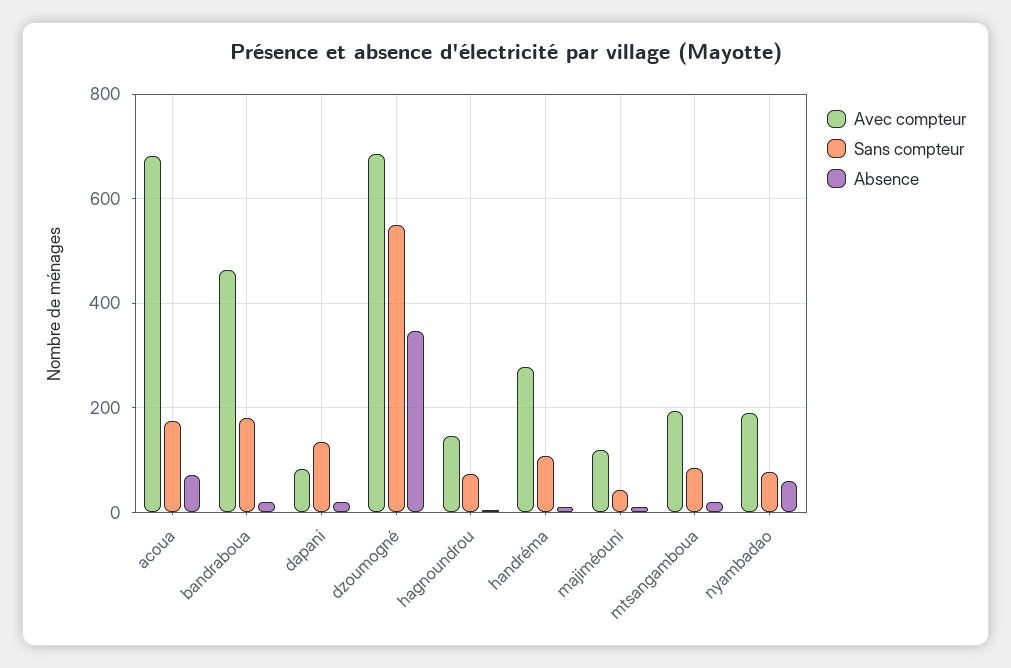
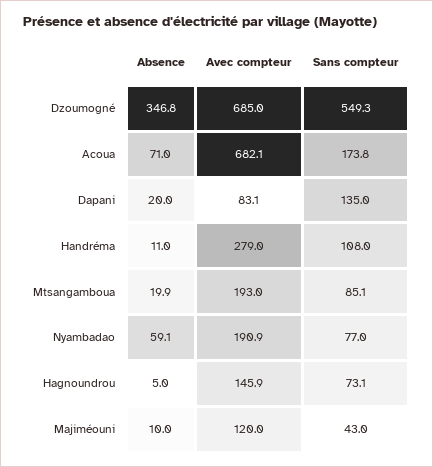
Avec compteur, bandraboua: 460 -> none
Sans compteur, bandraboua: 180 -> none
Absence, bandraboua: 20 -> none

